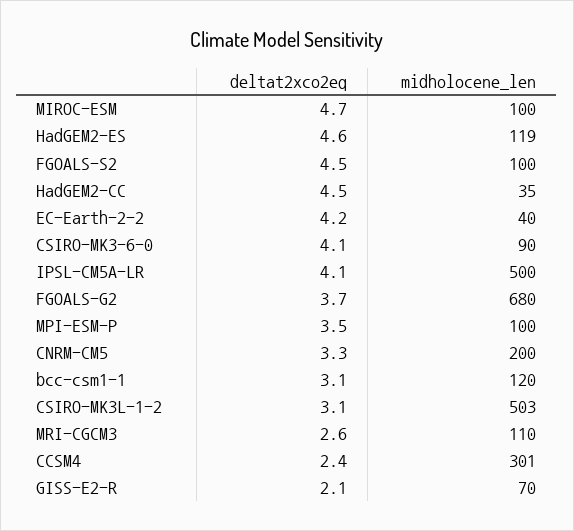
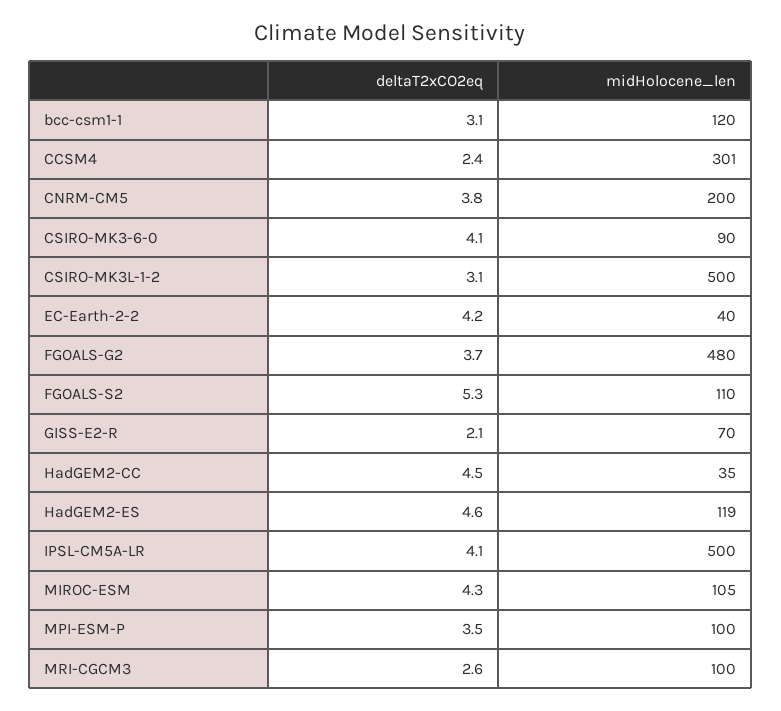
deltat2xco2eq, MIROC-ESM: 4.7 -> 4.3
midholocene_len, MIROC-ESM: 100 -> 105
deltat2xco2eq, FGOALS-S2: 4.5 -> 5.3
midholocene_len, FGOALS-S2: 100 -> 110
midholocene_len, FGOALS-G2: 680 -> 480
deltat2xco2eq, CNRM-CM5: 3.3 -> 3.8
midholocene_len, CSIRO-MK3L-1-2: 503 -> 500
midholocene_len, MRI-CGCM3: 110 -> 100

